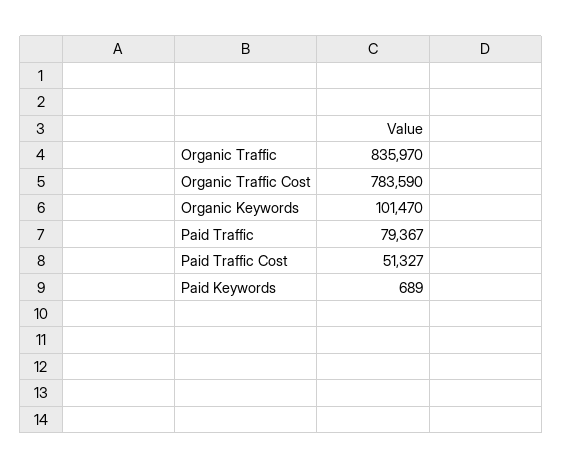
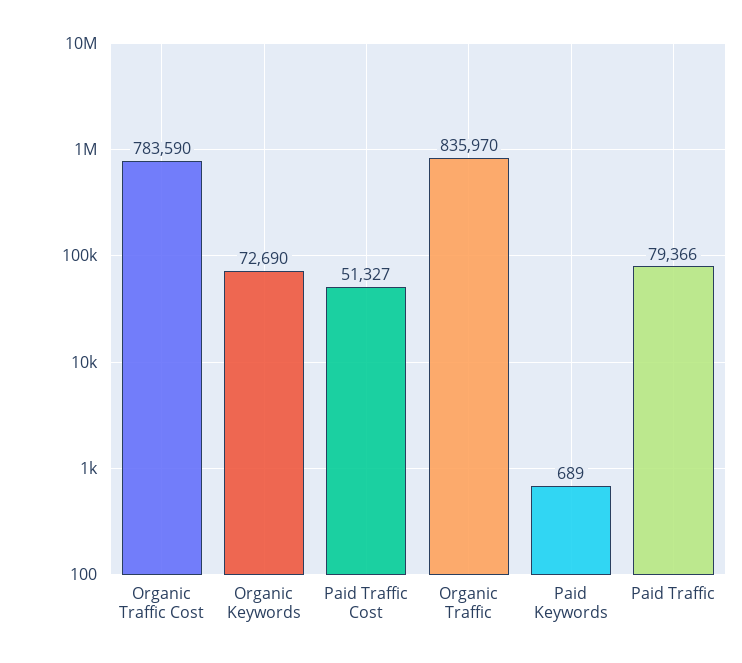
Organic Keywords: 101470 -> 72690
Paid Traffic: 79367 -> 79366

